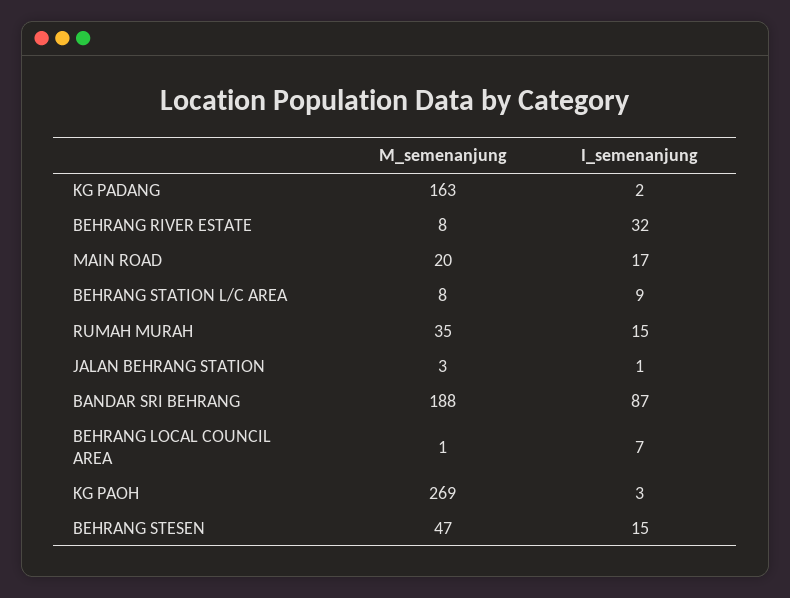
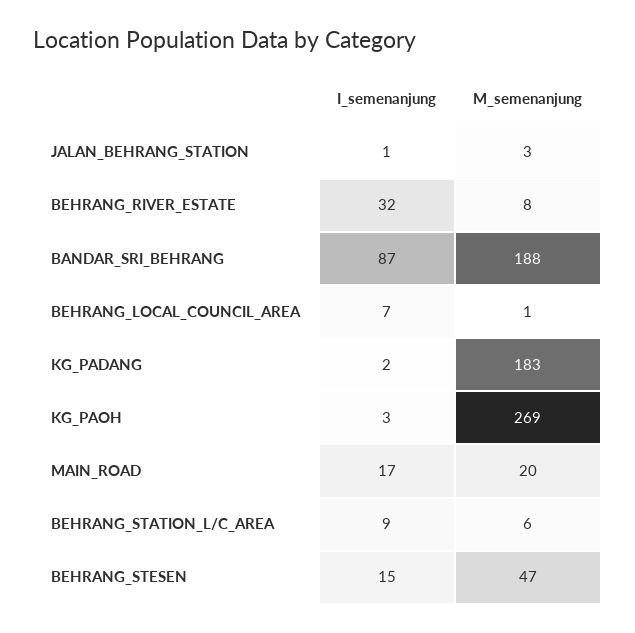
M_semenanjung, KG PADANG: 163 -> 183
M_semenanjung, BEHRANG STATION L/C AREA: 8 -> 6
M_semenanjung, RUMAH MURAH: 35 -> none
I_semenanjung, RUMAH MURAH: 15 -> none

